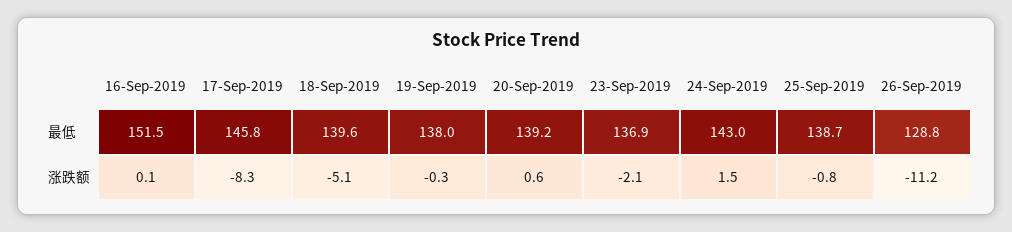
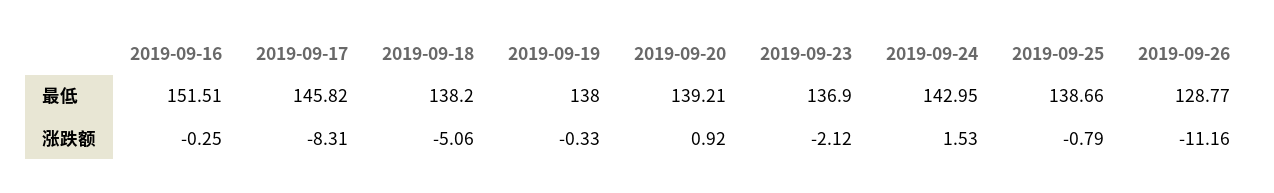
18-Sep-2019, 最低: 139.6 -> 138.2
16-Sep-2019, 涨跌额: 0.1 -> -0.25
20-Sep-2019, 涨跌额: 0.6 -> 0.92

